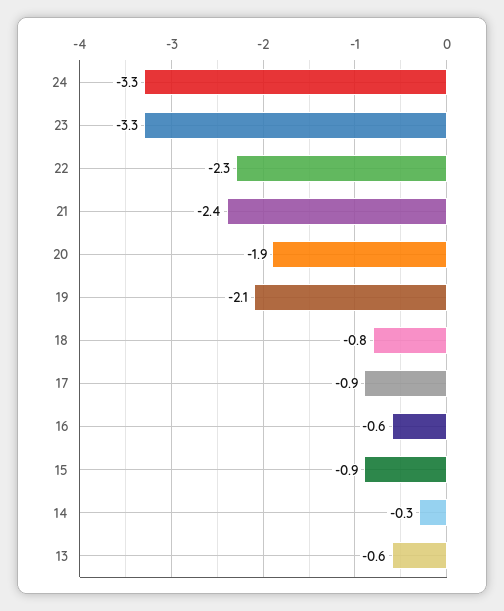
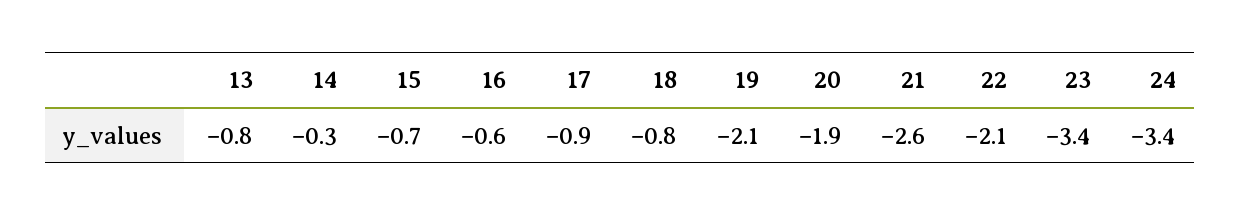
24: -3.3 -> -3.4
23: -3.3 -> -3.4
22: -2.3 -> -2.1
21: -2.4 -> -2.6
15: -0.9 -> -0.7
13: -0.6 -> -0.8

